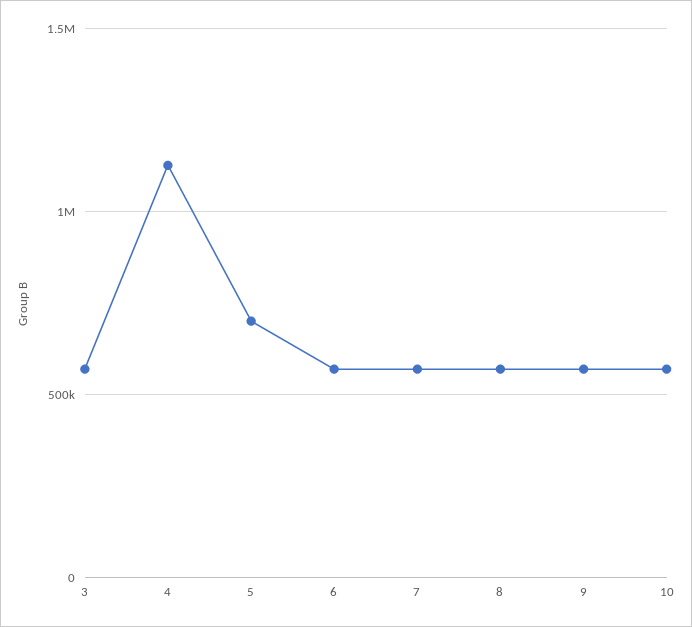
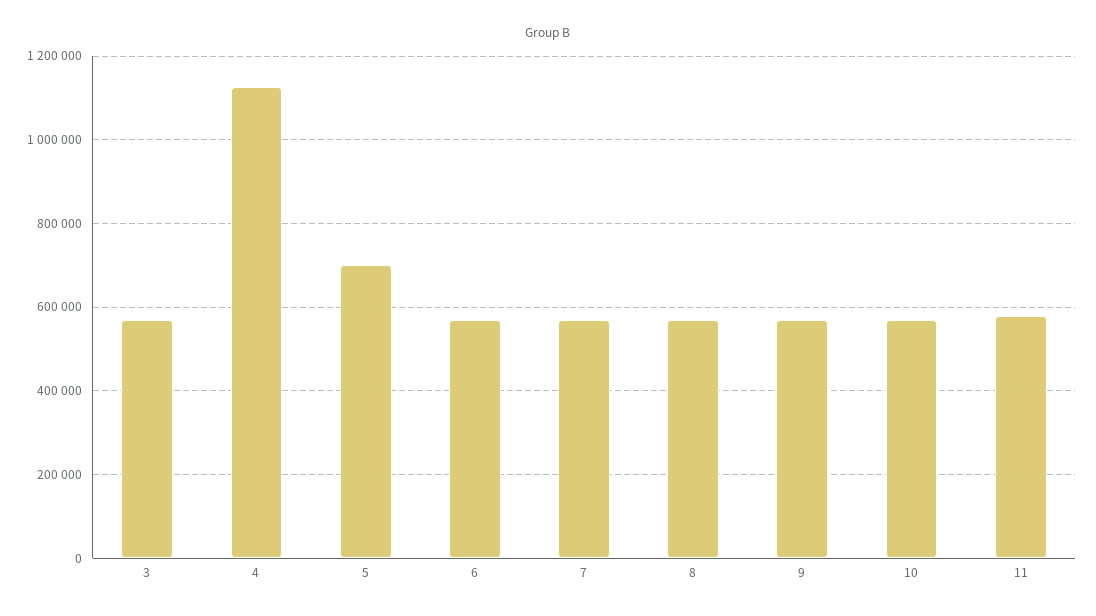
11: none -> 580000

